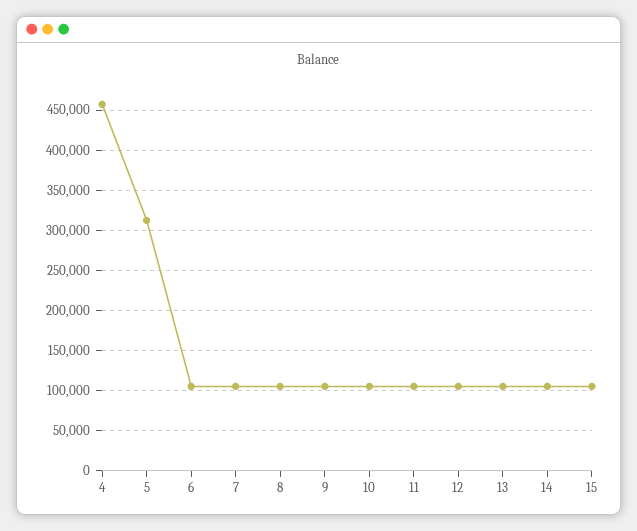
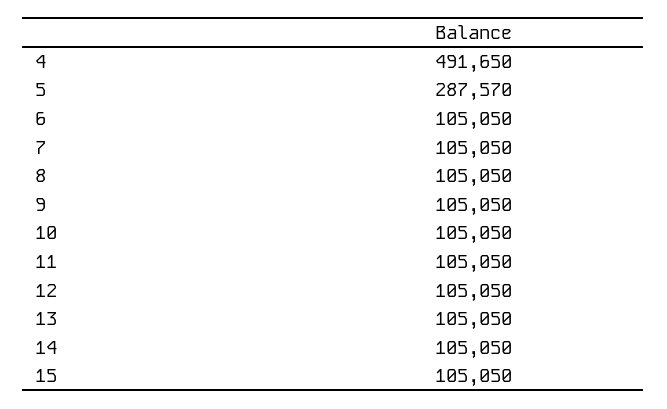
4: 460000 -> 491650
5: 310000 -> 287570

